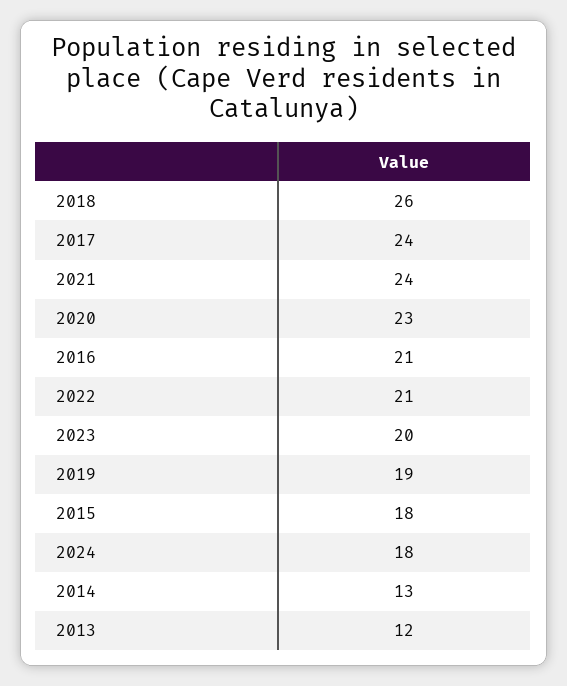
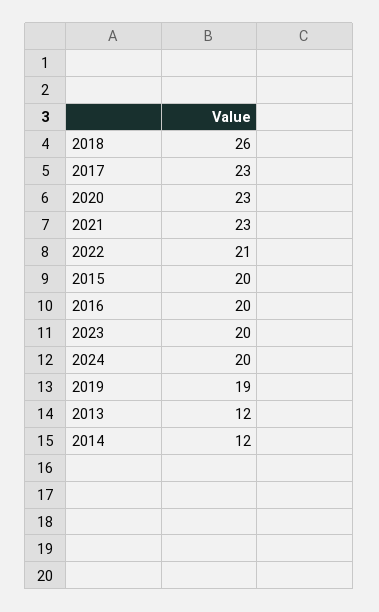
2017: 24 -> 23
2021: 24 -> 23
2016: 21 -> 20
2015: 18 -> 20
2024: 18 -> 20
2014: 13 -> 12

